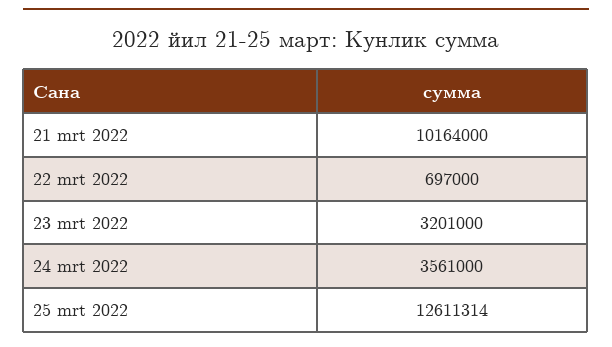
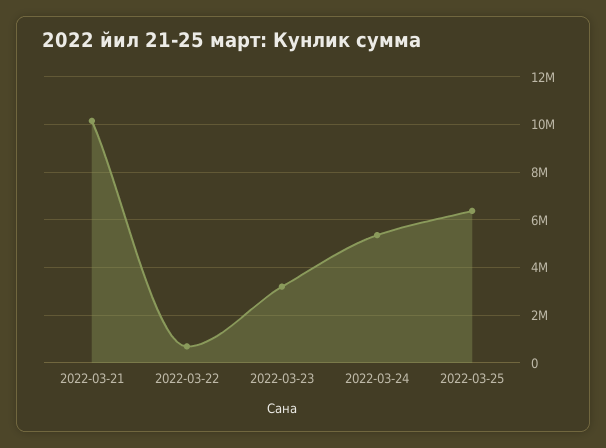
24 mrt 2022: 3561000 -> 5500000
25 mrt 2022: 12611314 -> 6500000

